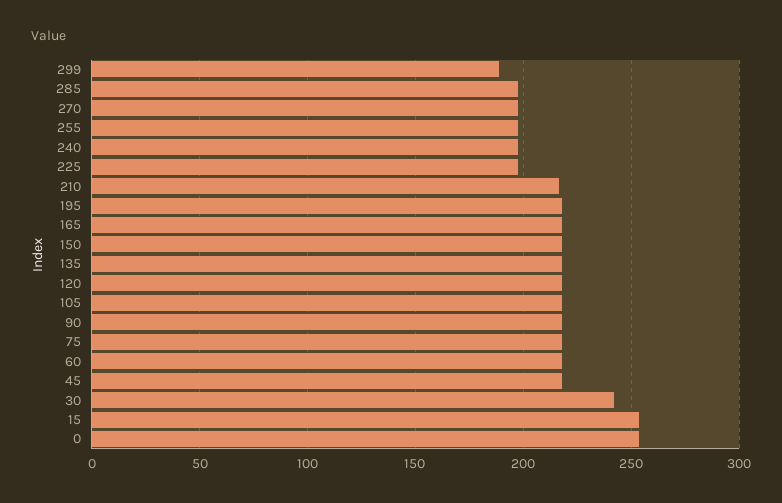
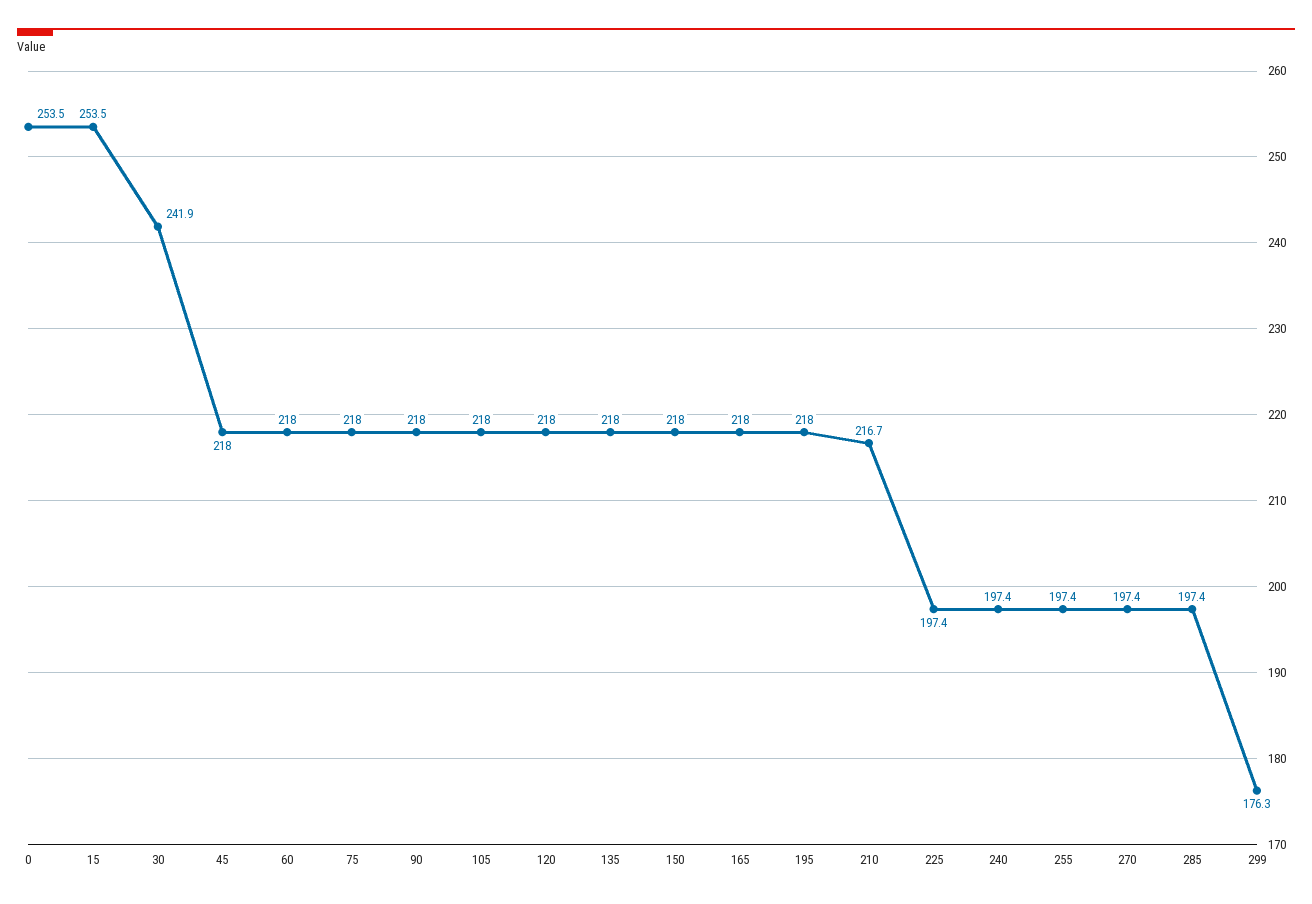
299: 190 -> 176.3

